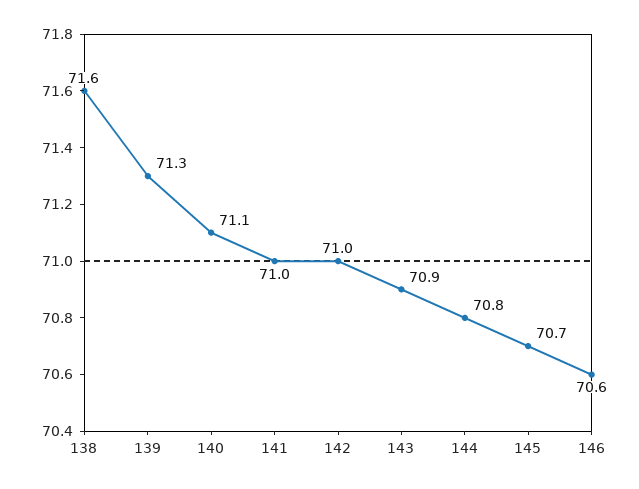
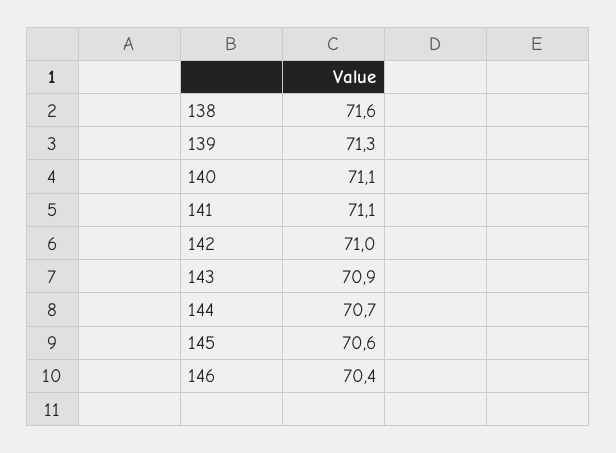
141: 71 -> 71.1
144: 70.8 -> 70.7
145: 70.7 -> 70.6
146: 70.6 -> 70.4

